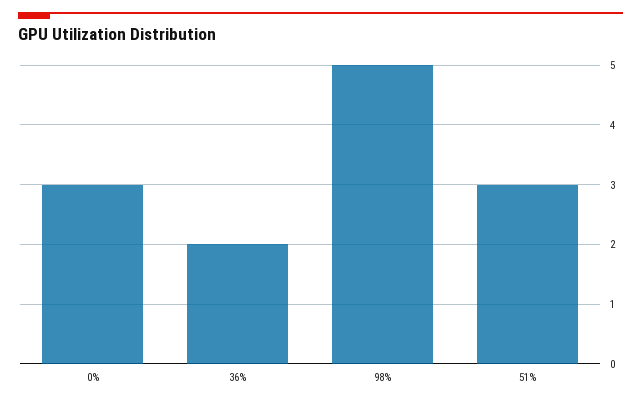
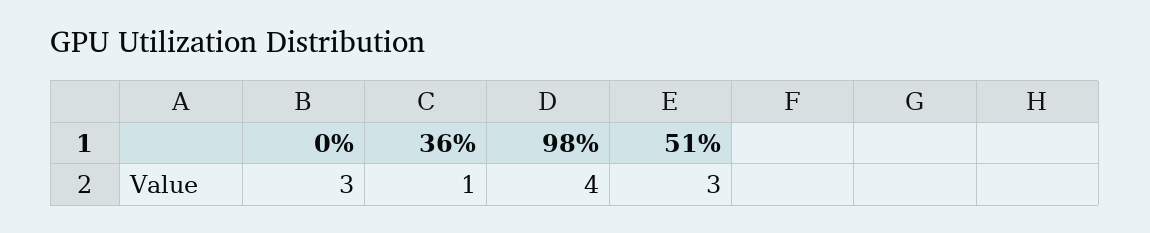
36%: 2 -> 1
98%: 5 -> 4

